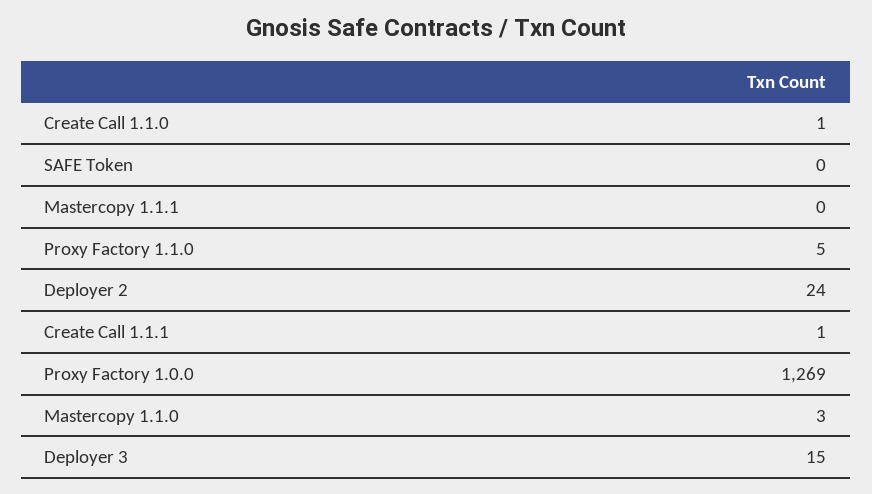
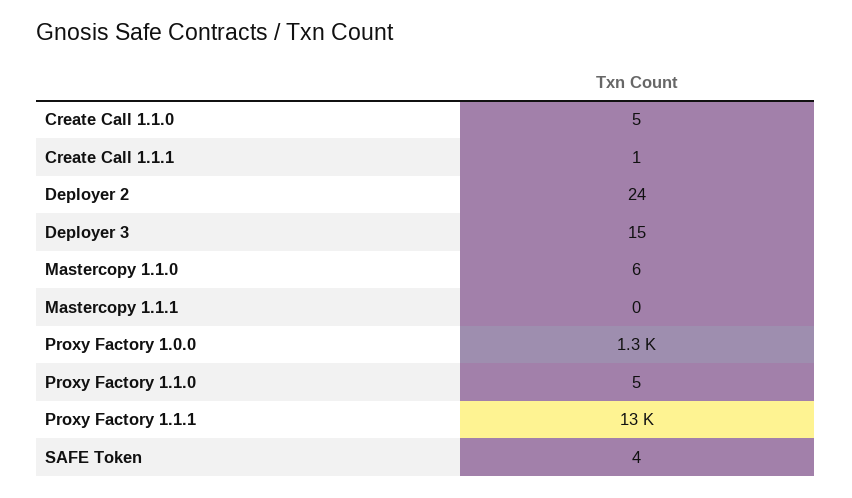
Create Call 1.1.0: 1 -> 5
SAFE Token: 0 -> 4
Mastercopy 1.1.0: 3 -> 6
Proxy Factory 1.1.1: none -> 13000

